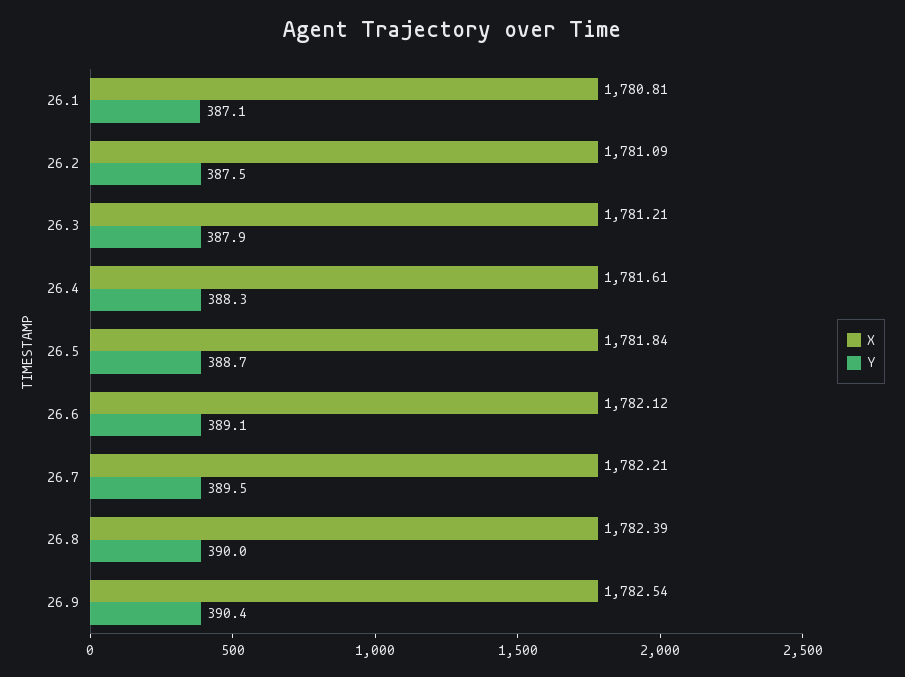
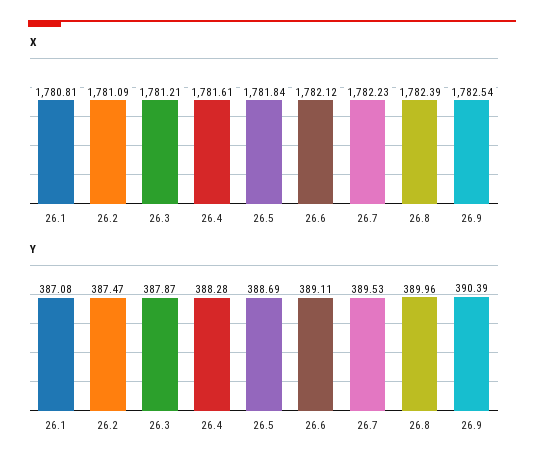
X, 26.7: 1782.21 -> 1782.23

